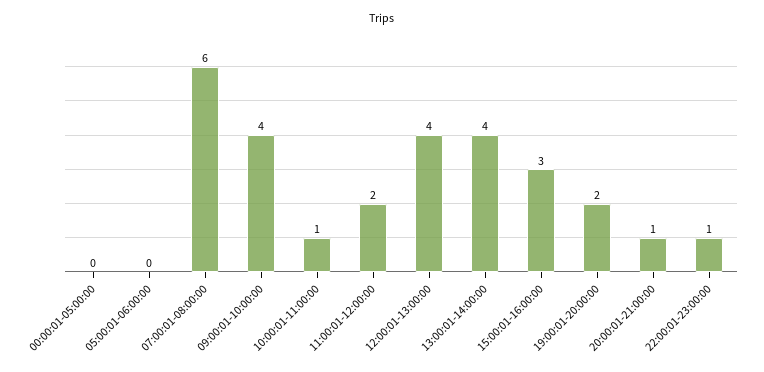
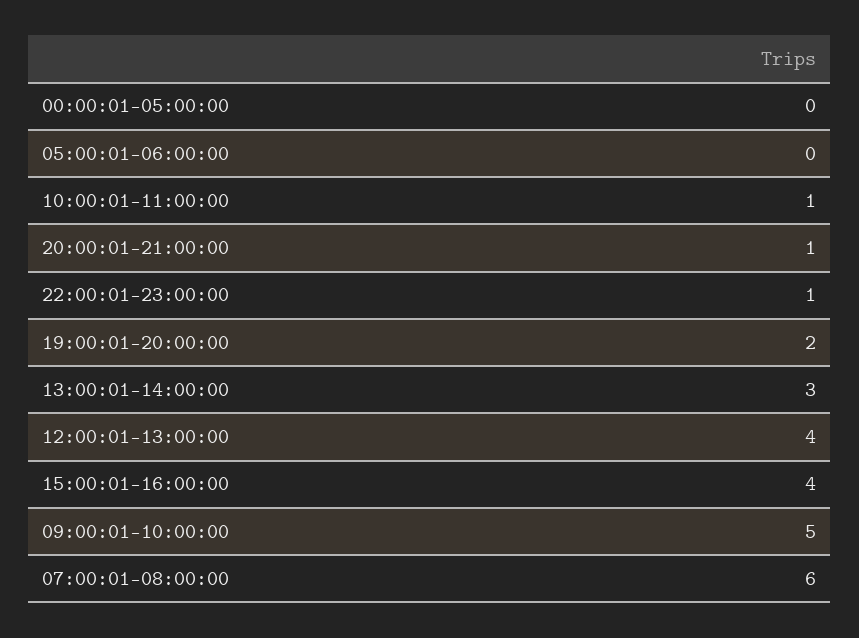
09:00:01-10:00:00: 4 -> 5
11:00:01-12:00:00: 2 -> none
13:00:01-14:00:00: 4 -> 3
15:00:01-16:00:00: 3 -> 4

